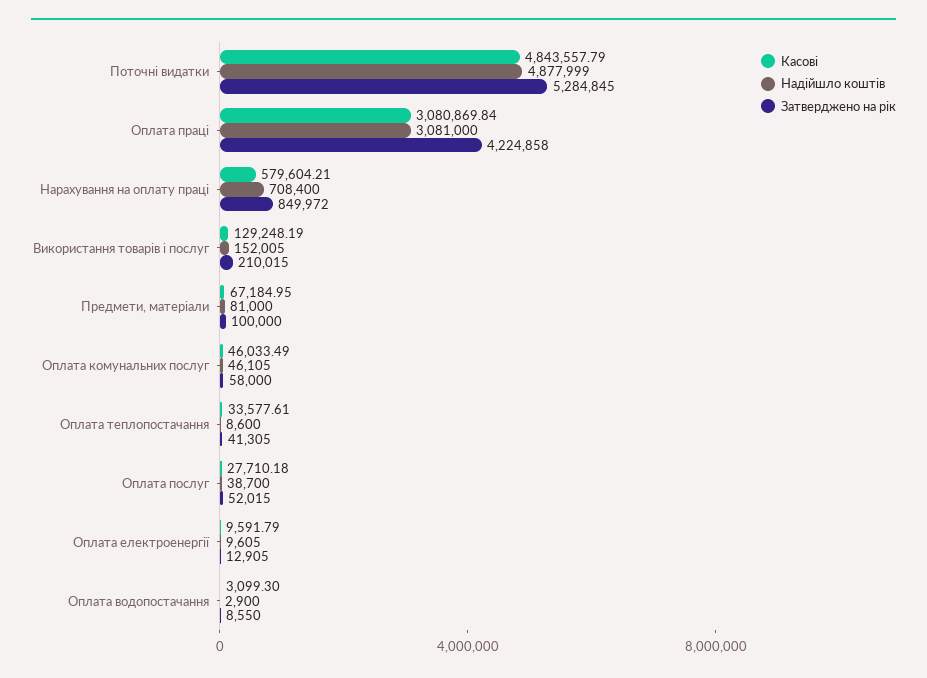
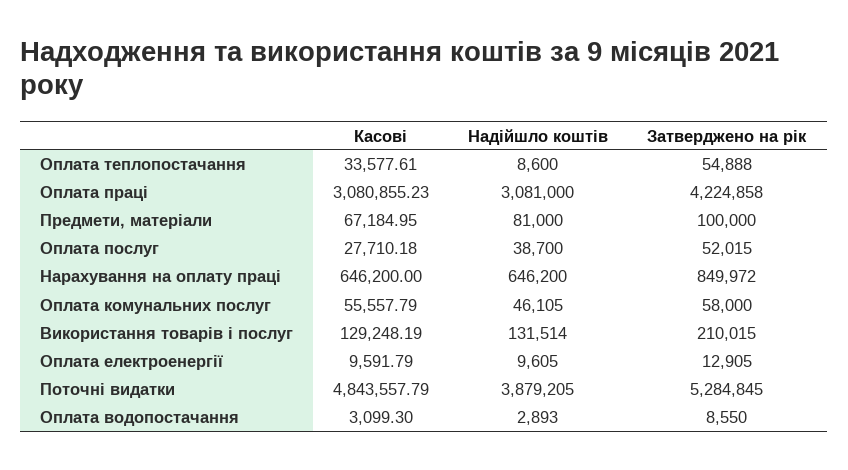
Надійшло коштів, Поточні видатки: 4877999 -> 3879205
Касові, Оплата праці: 3080869.84 -> 3080855.23
Касові, Нарахування на оплату праці: 579604.21 -> 646200
Надійшло коштів, Нарахування на оплату праці: 708400 -> 646200
Надійшло коштів, Використання товарів і послуг: 152005 -> 131514
Касові, Оплата комунальних послуг: 46033.49 -> 55557.79
Затверджено на рік, Оплата теплопостачання: 41305 -> 54888
Надійшло коштів, Оплата водопостачання: 2900 -> 2893

